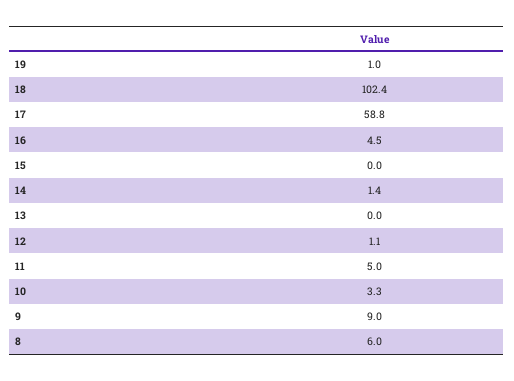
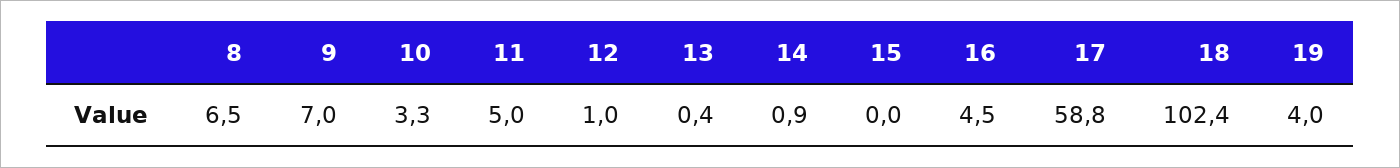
19: 1 -> 4
14: 1.4 -> 0.9
13: 0 -> 0.4
12: 1.1 -> 1
9: 9 -> 7
8: 6 -> 6.5

